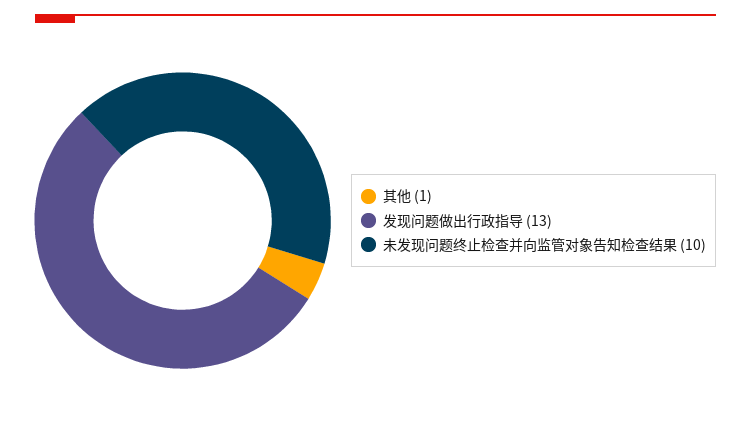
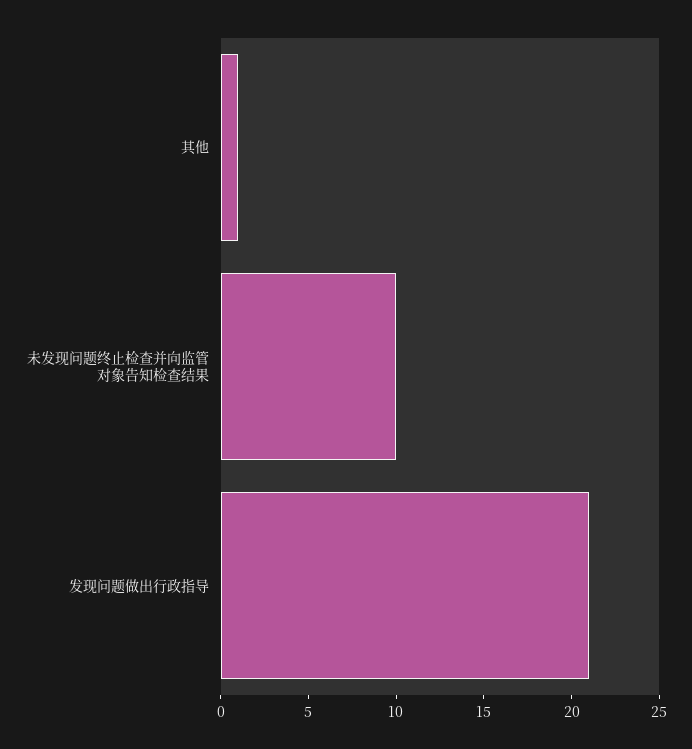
发现问题做出行政指导: 13 -> 21

